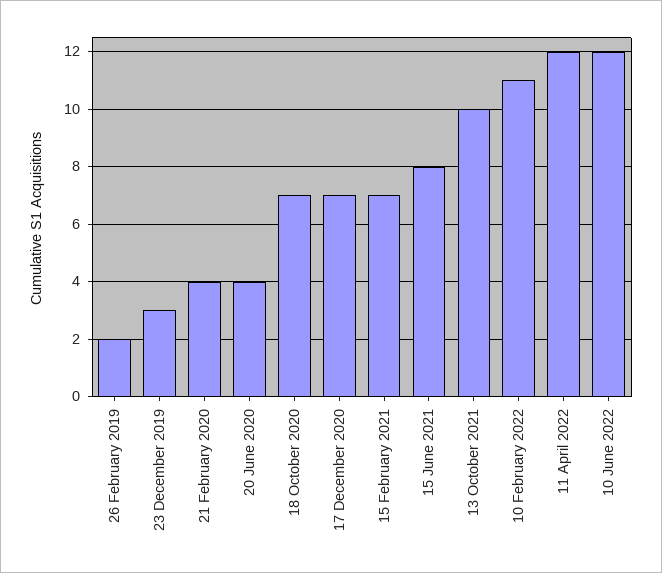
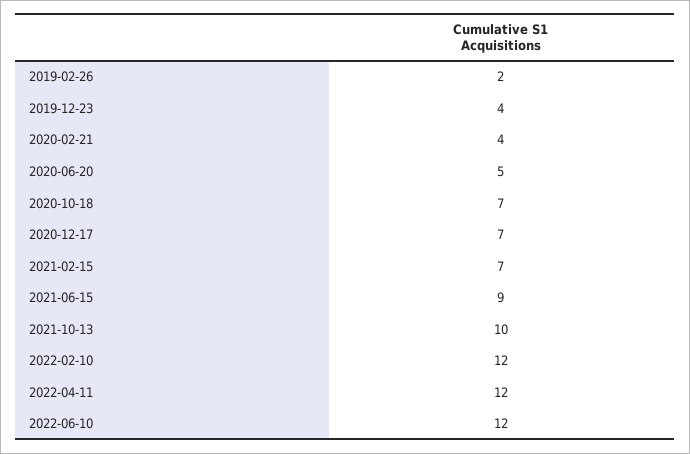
23 December 2019: 3 -> 4
20 June 2020: 4 -> 5
15 June 2021: 8 -> 9
10 February 2022: 11 -> 12

